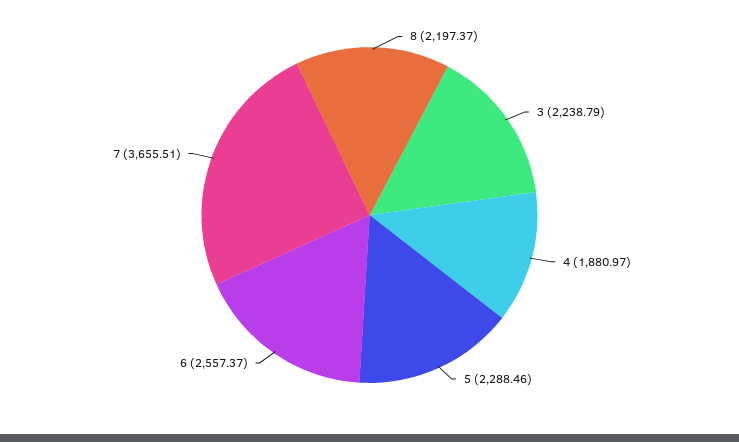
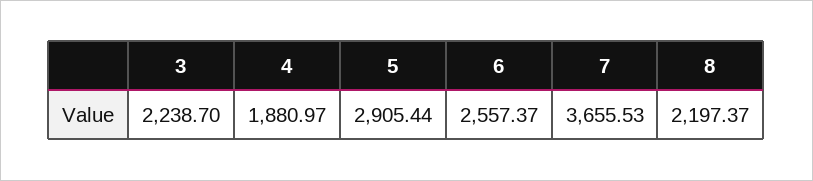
3: 2238.79 -> 2238.7
5: 2288.46 -> 2905.44
7: 3655.51 -> 3655.53

